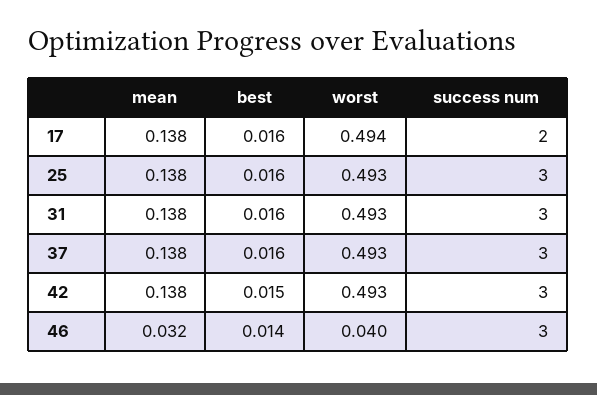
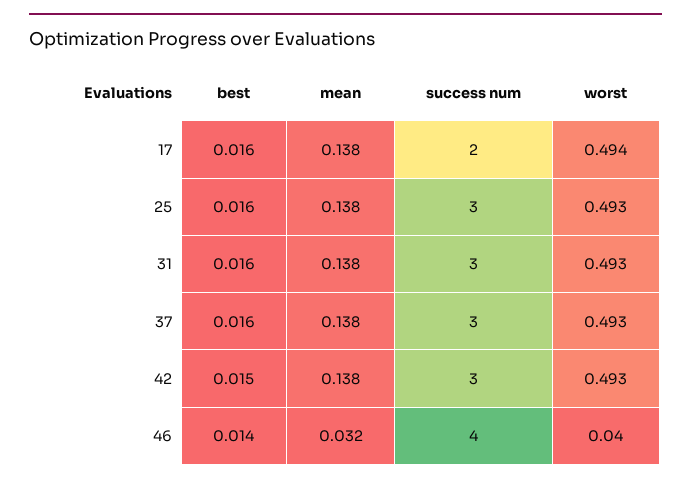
success num, 46: 3 -> 4

